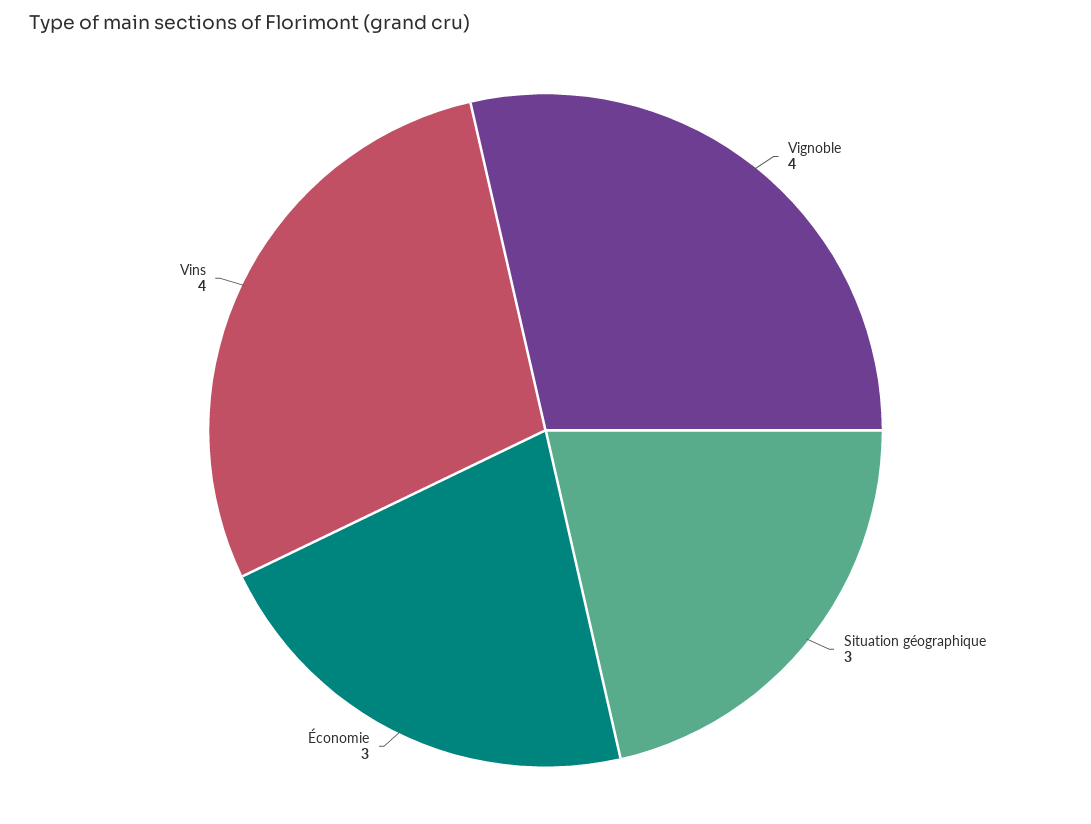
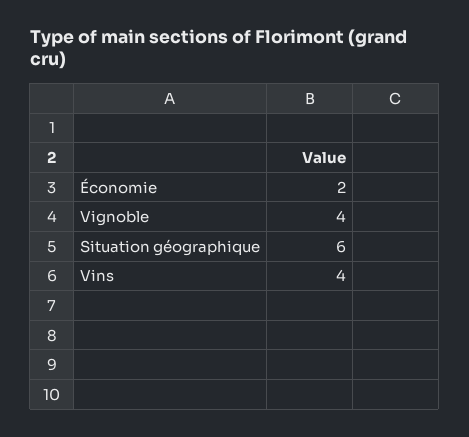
Situation géographique: 3 -> 6
Économie: 3 -> 2

